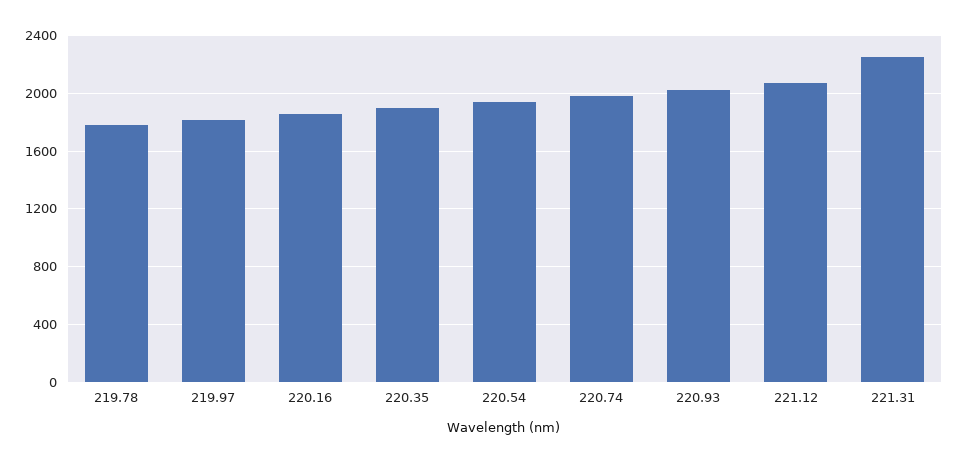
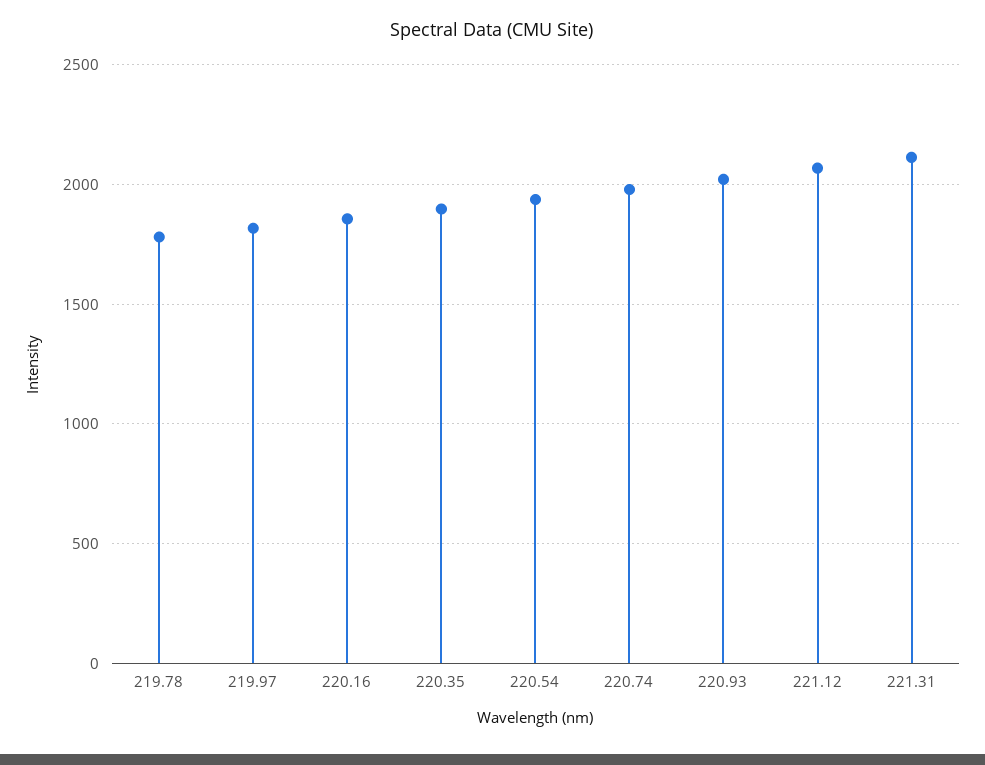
221.31: 2250 -> 2100

